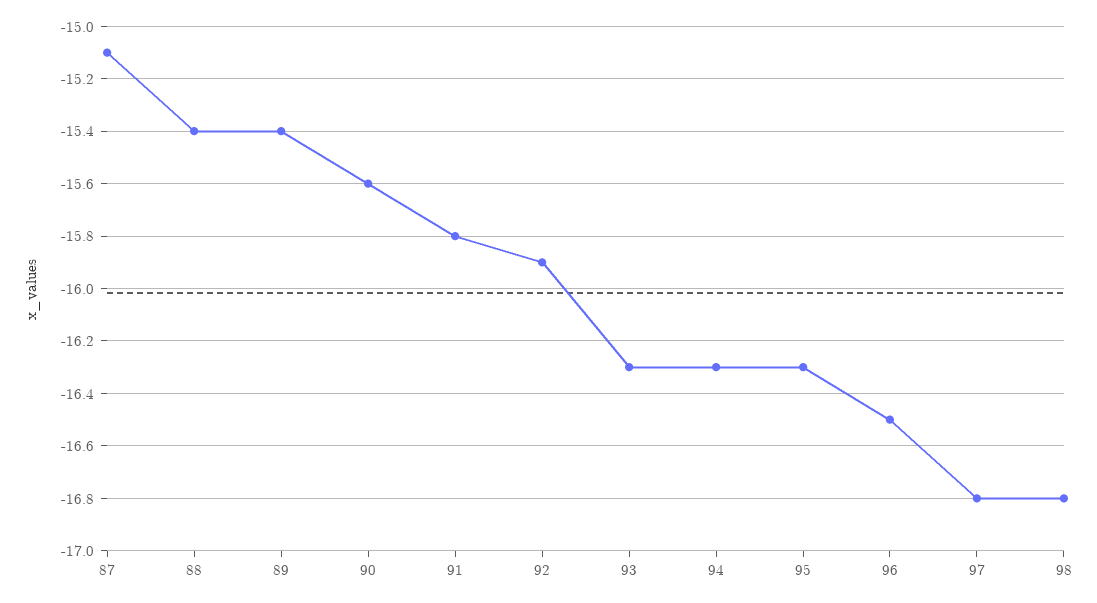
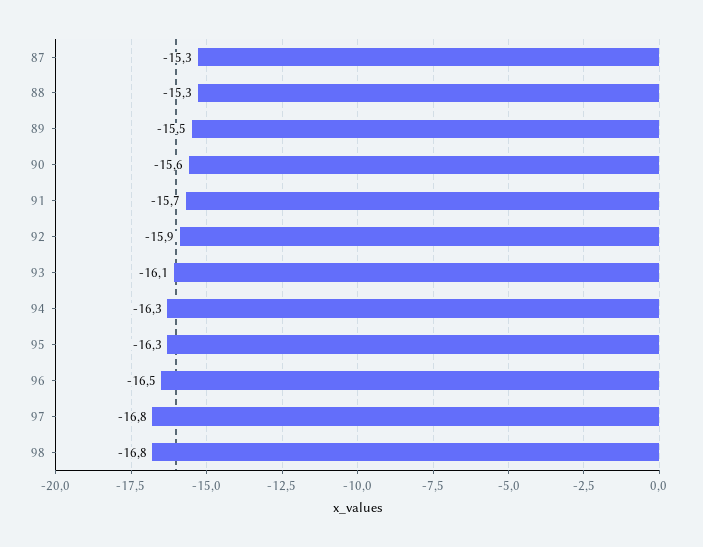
87: -15.1 -> -15.3
88: -15.4 -> -15.3
89: -15.4 -> -15.5
91: -15.8 -> -15.7
93: -16.3 -> -16.1

